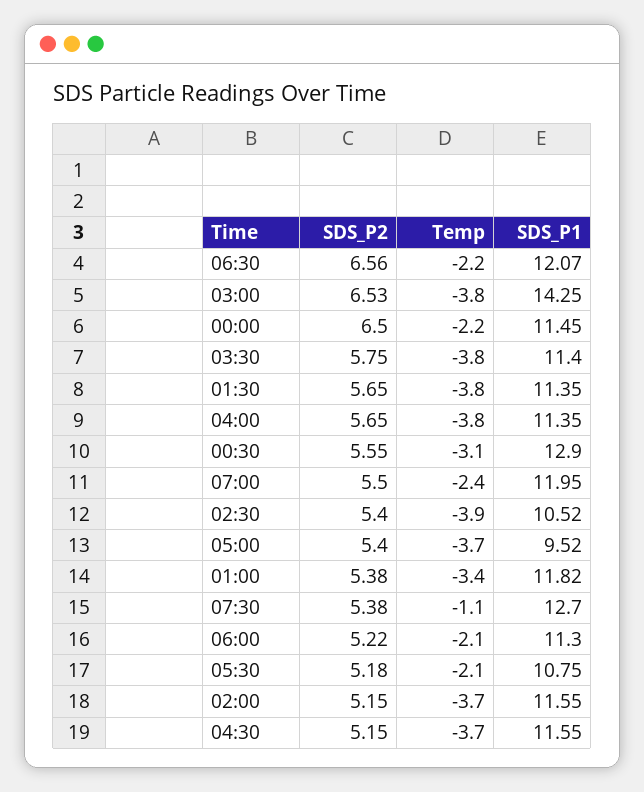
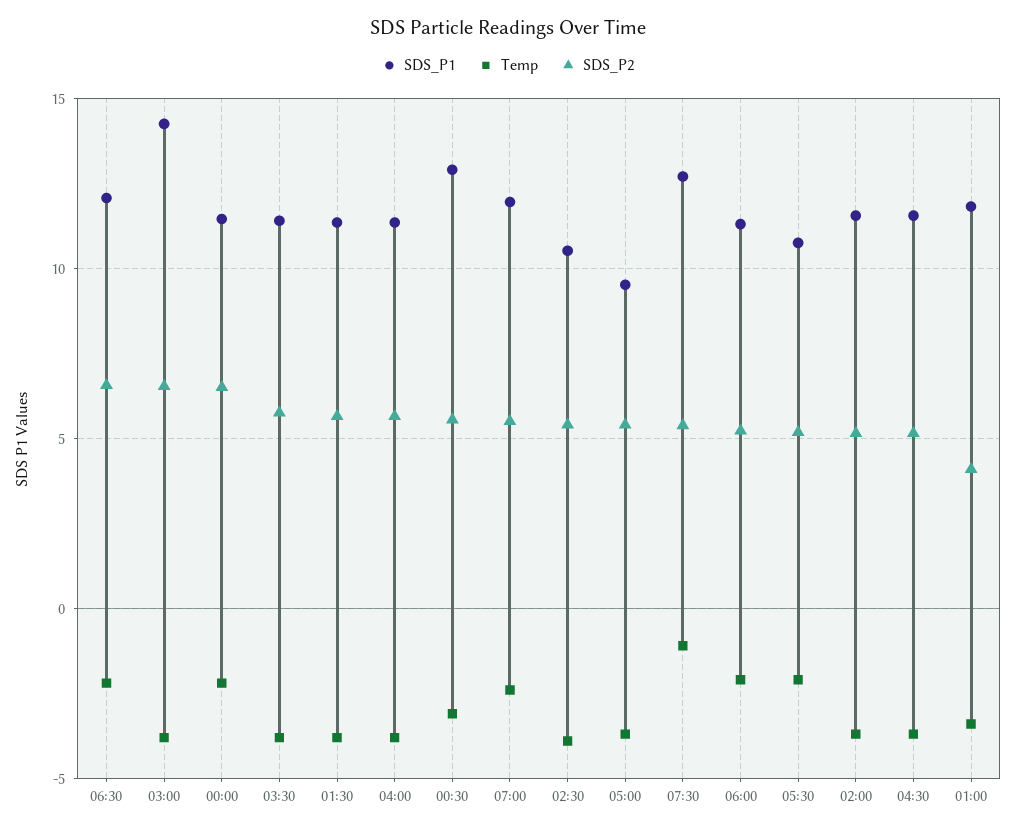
SDS_P2, 01:00: 5.38 -> 4

